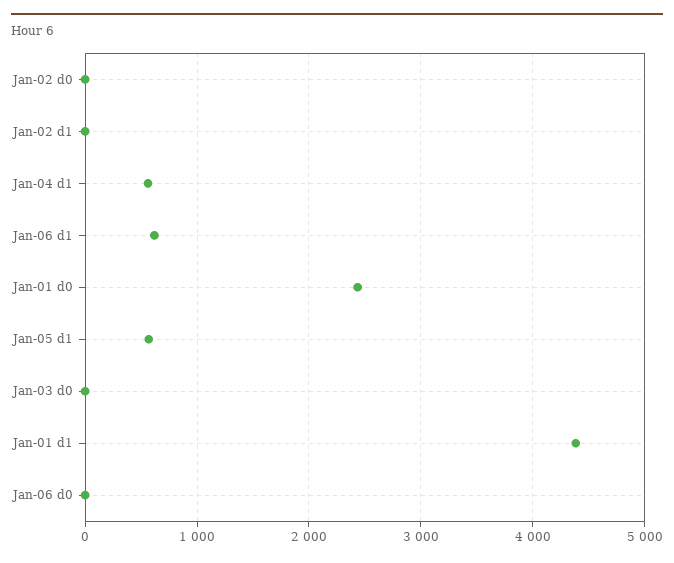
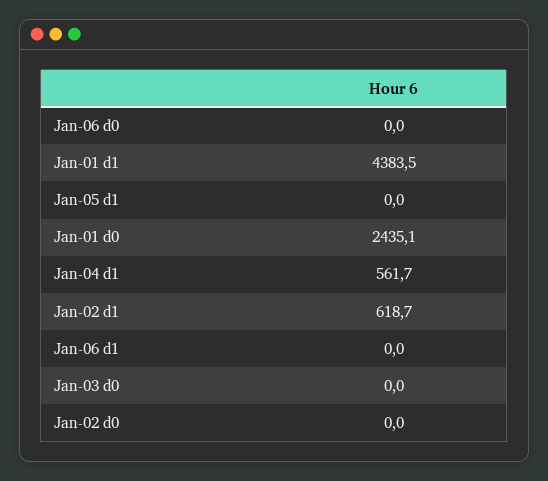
Jan-02 d1: 0 -> 618.7
Jan-06 d1: 600 -> 0
Jan-05 d1: 600 -> 0

